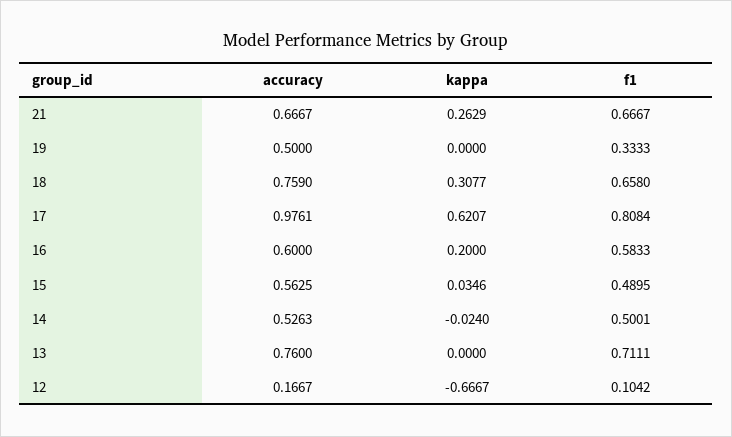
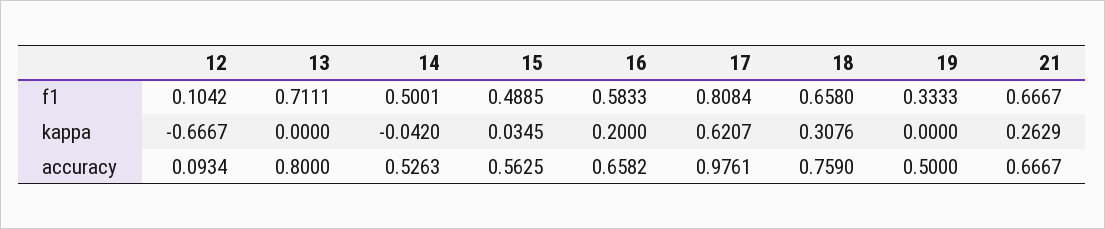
kappa, 18: 0.3077 -> 0.3076
accuracy, 16: 0.6 -> 0.6582
kappa, 15: 0.0346 -> 0.0345
f1, 15: 0.4895 -> 0.4885
kappa, 14: -0.024 -> -0.042
accuracy, 13: 0.76 -> 0.8
accuracy, 12: 0.1667 -> 0.0934

